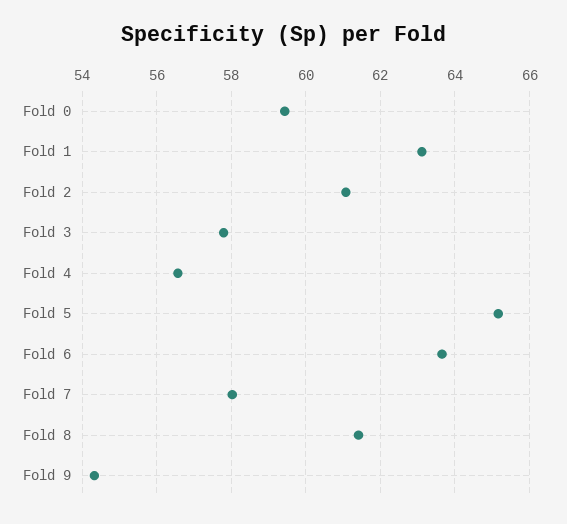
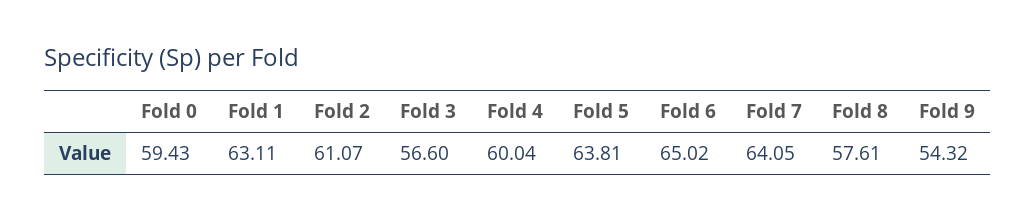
Fold 3: 57.8 -> 56.6
Fold 4: 56.6 -> 60.04
Fold 5: 65.2 -> 63.81
Fold 6: 63.6 -> 65.02
Fold 7: 58 -> 64.05
Fold 8: 61.4 -> 57.61

